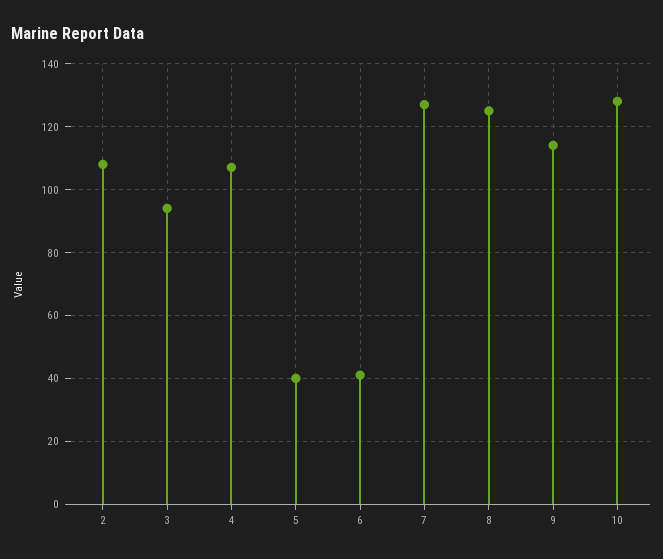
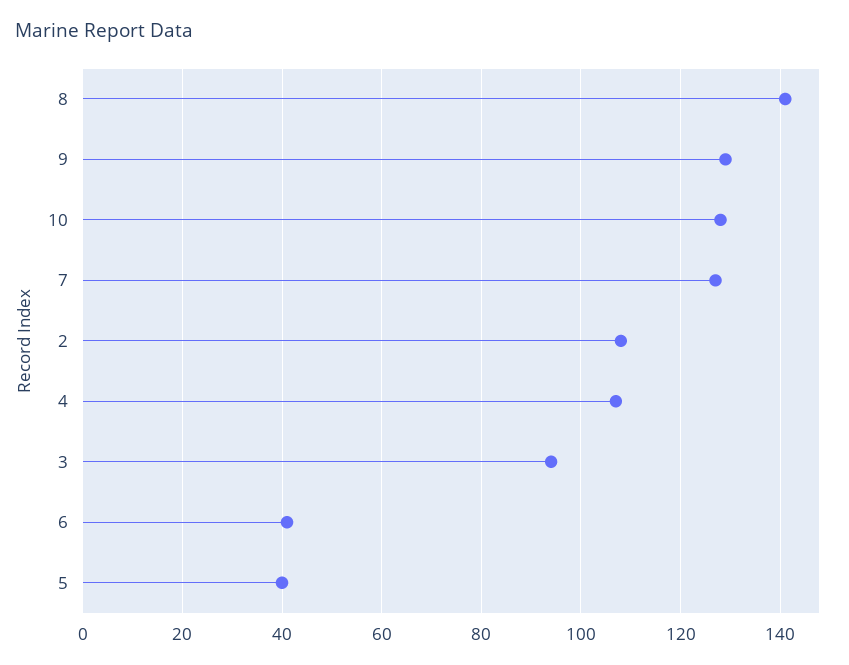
8: 125 -> 140
9: 115 -> 130

